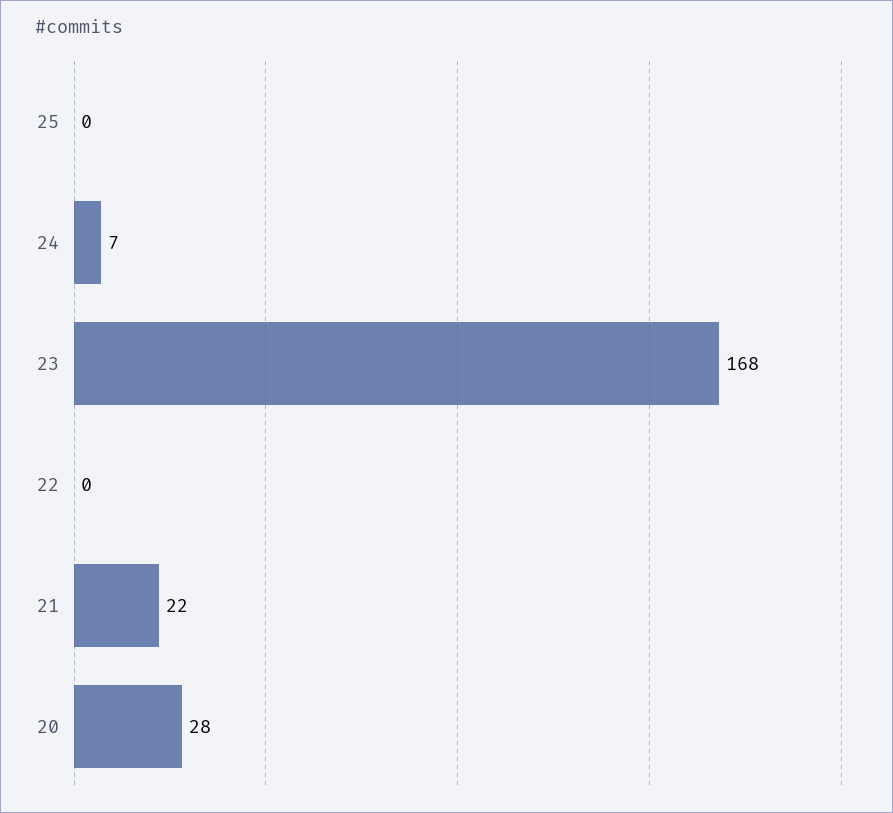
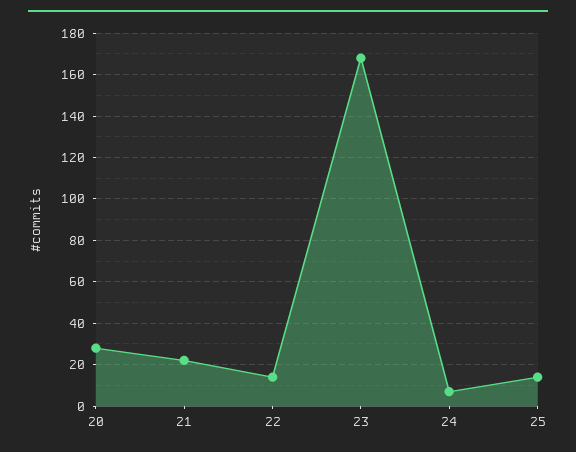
25: 0 -> 15
22: 0 -> 15

